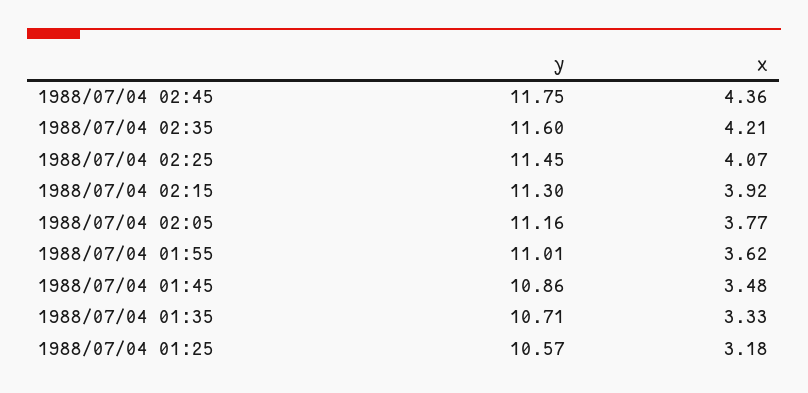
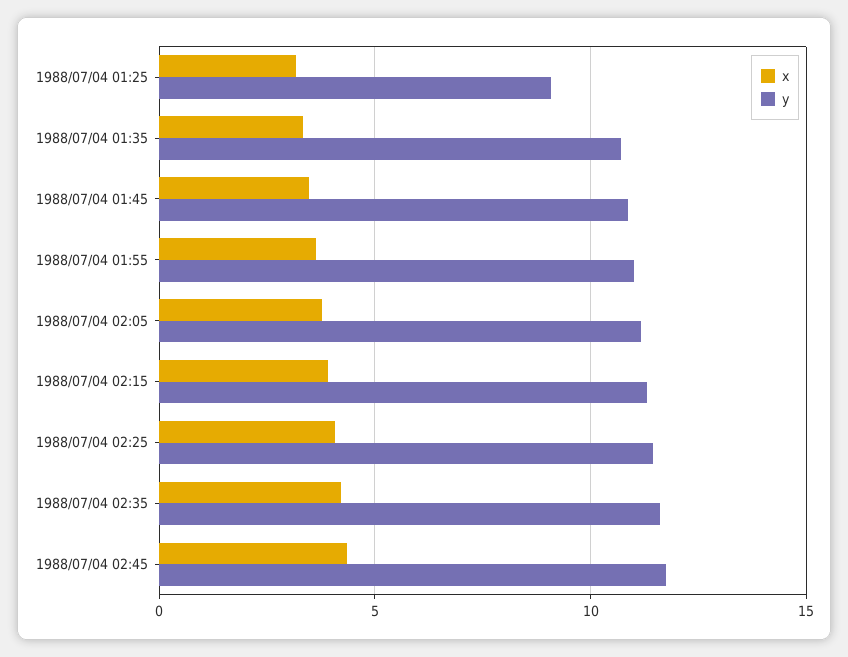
y, 1988/07/04 01:25: 10.57 -> 9

